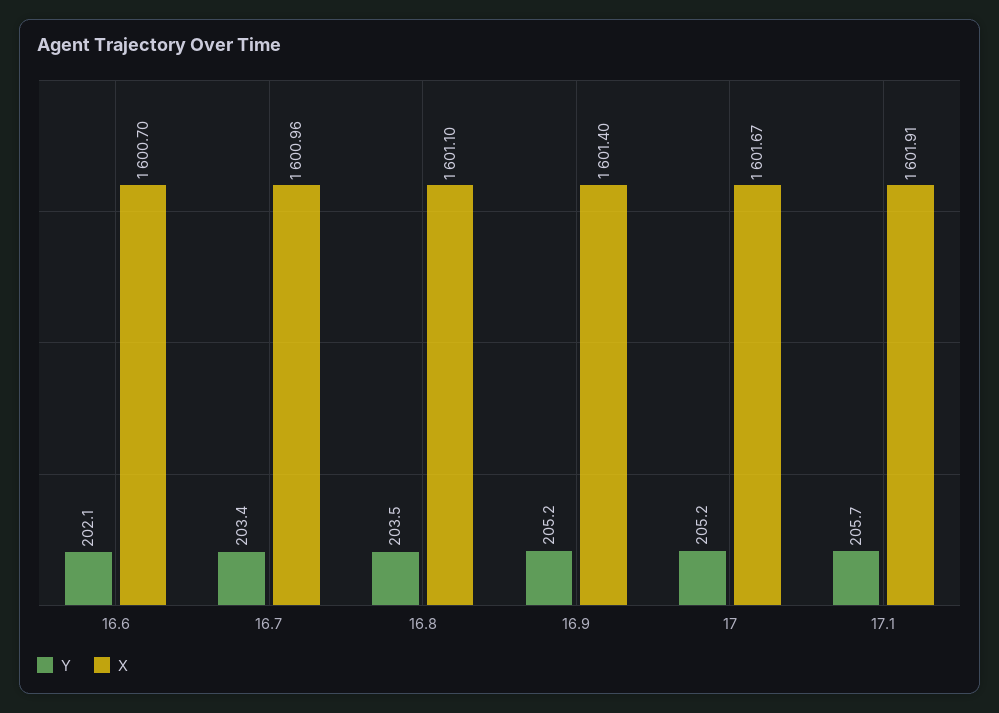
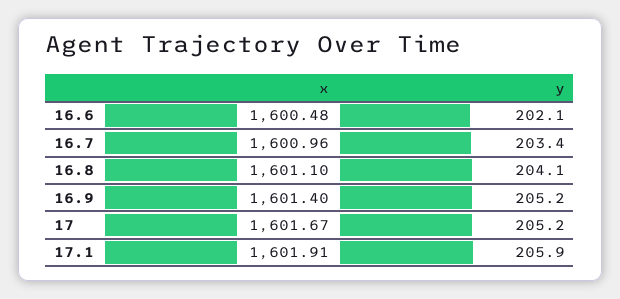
X, 16.6: 1600.7 -> 1600.48
Y, 16.8: 203.5 -> 204.1
Y, 17.1: 205.7 -> 205.9

